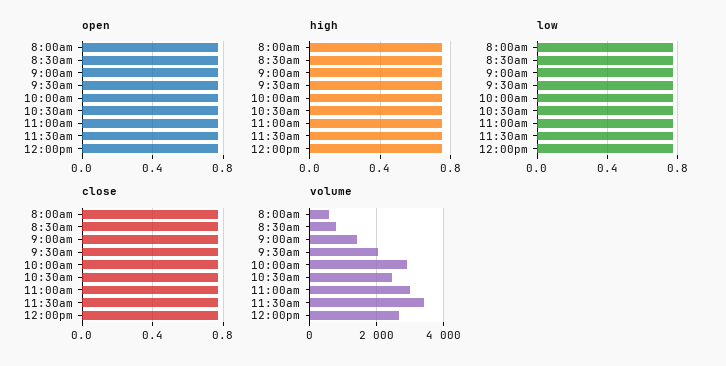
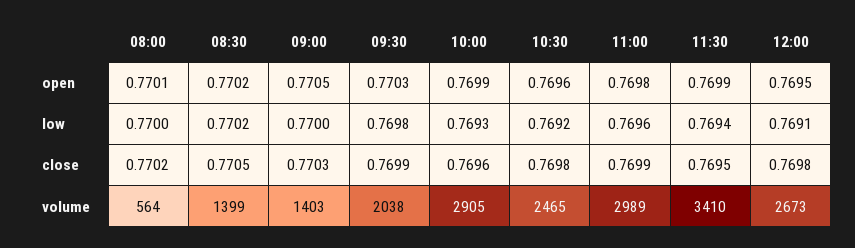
high, 8:00am: 0.75 -> none
high, 8:30am: 0.75 -> none
high, 9:00am: 0.75 -> none
high, 9:30am: 0.75 -> none
high, 10:00am: 0.75 -> none
high, 10:30am: 0.75 -> none
high, 11:00am: 0.75 -> none
high, 11:30am: 0.75 -> none
high, 12:00pm: 0.75 -> none
volume, 8:30am: 800 -> 1399

